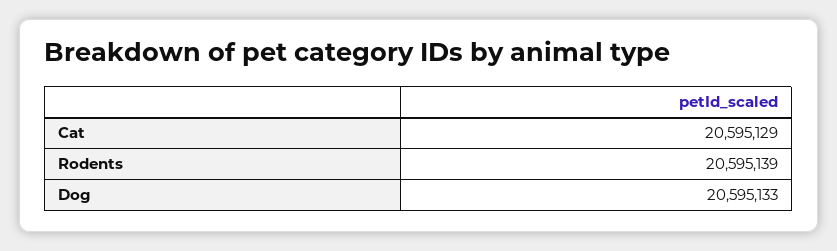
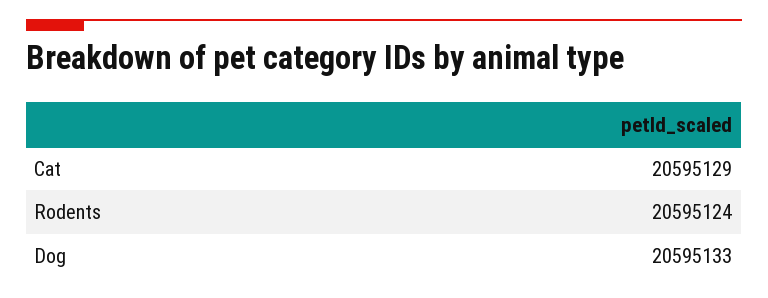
Rodents: 20595139 -> 20595124

